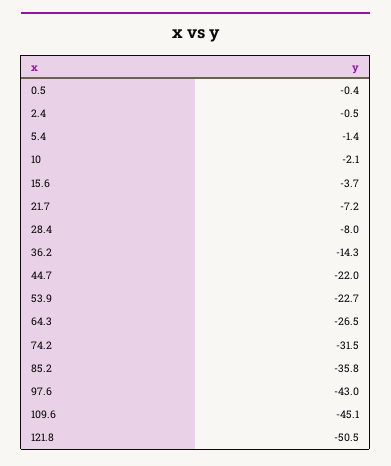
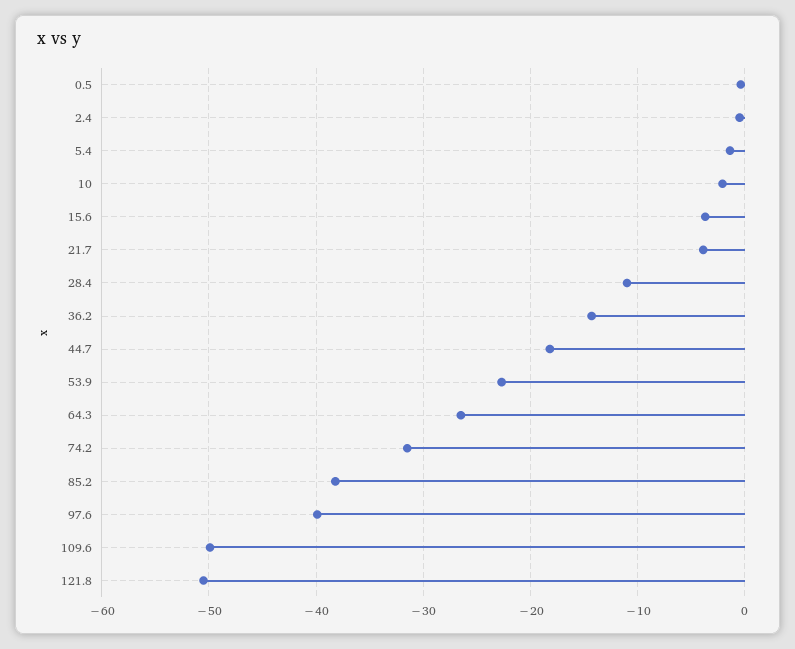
21.7: -7.2 -> -4
28.4: -8 -> -11
44.7: -22 -> -18
85.2: -35.8 -> -38
97.6: -43 -> -40
109.6: -45.1 -> -50

